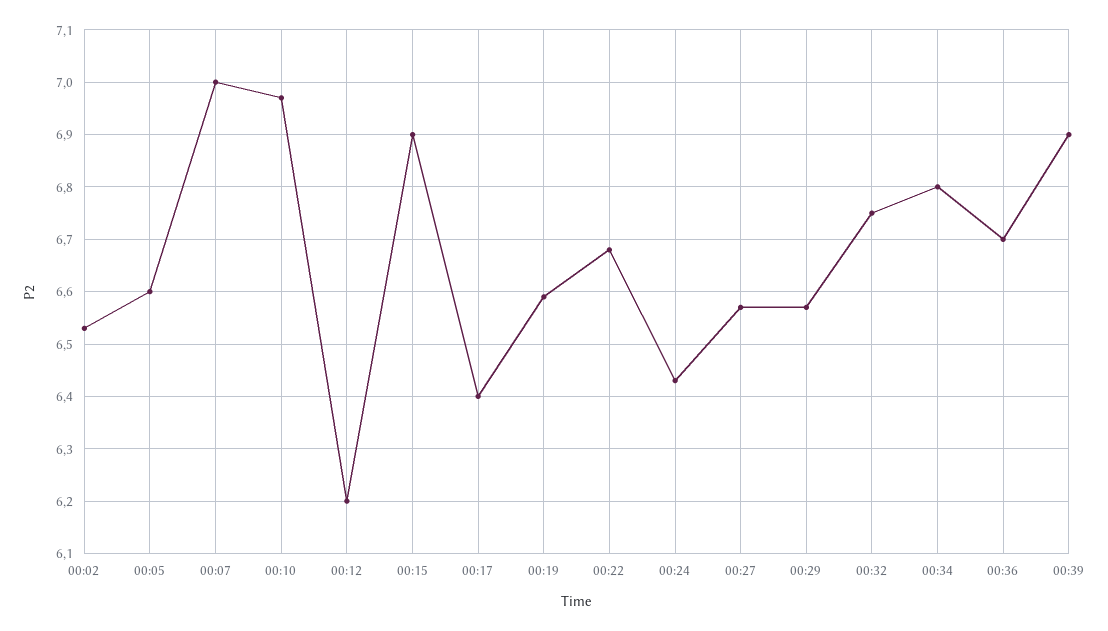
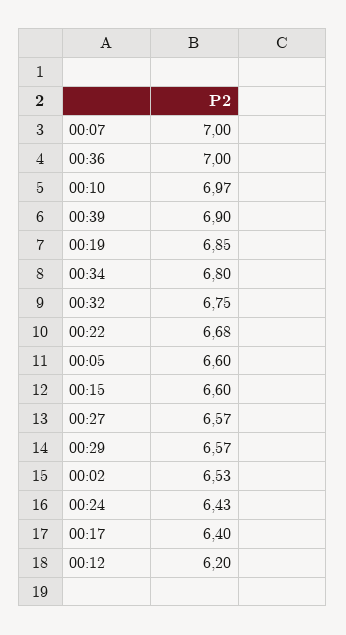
00:15: 6.9 -> 6.6
00:19: 6.6 -> 6.85
00:36: 6.7 -> 7

